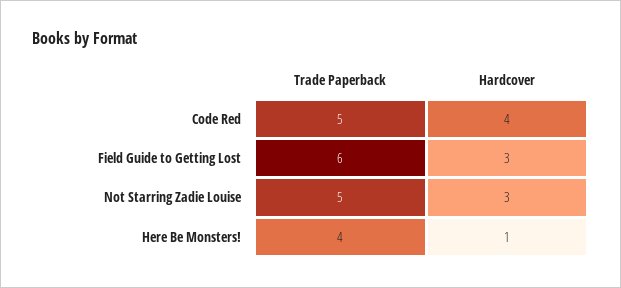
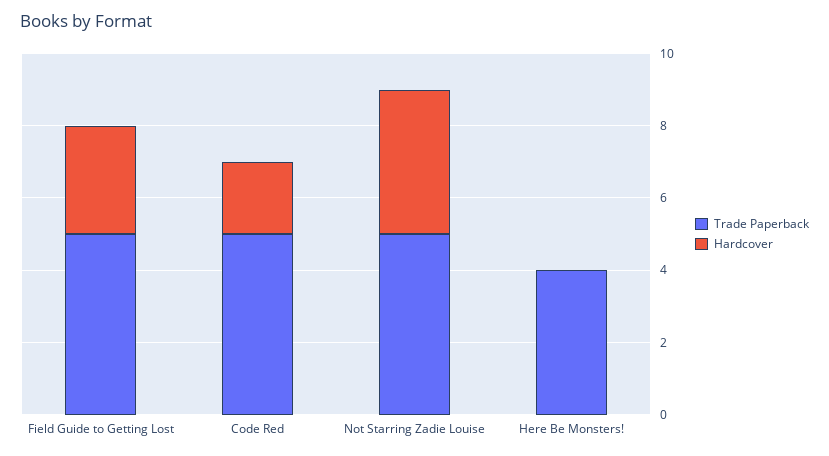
Hardcover, Code Red: 4 -> 2
Trade Paperback, Field Guide to Getting Lost: 6 -> 5
Hardcover, Not Starring Zadie Louise: 3 -> 4
Hardcover, Here Be Monsters!: 1 -> 0

